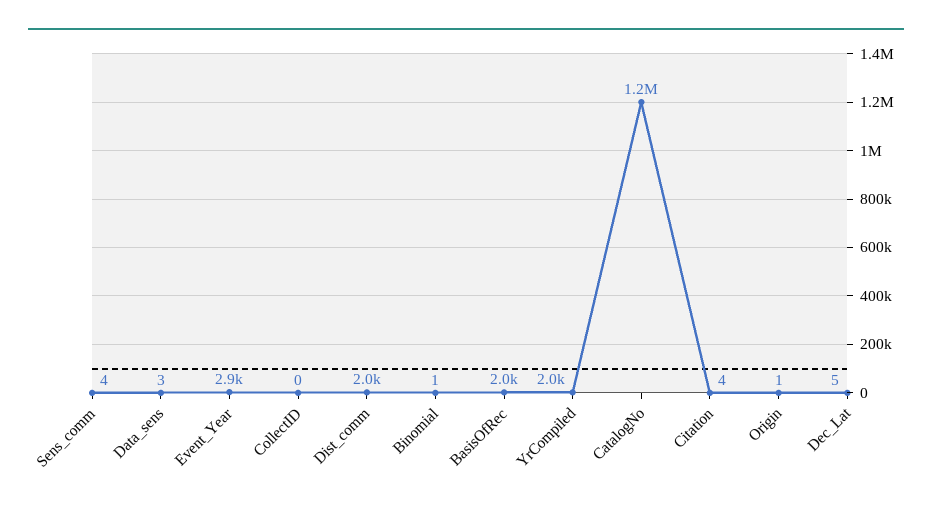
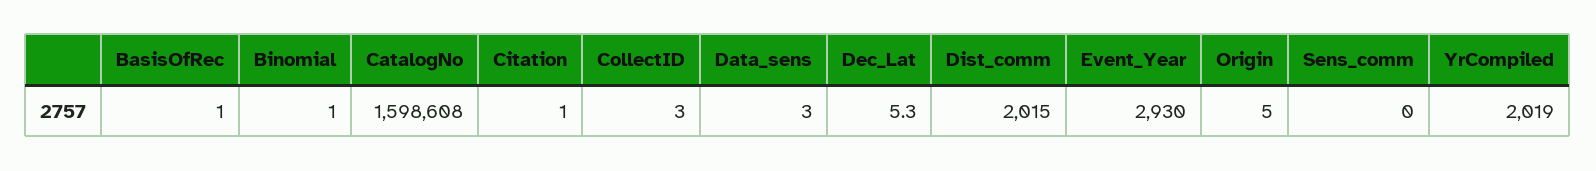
Sens_comm: 4 -> 0
CollectID: 0 -> 3
BasisOfRec: 2000 -> 1
CatalogNo: 1200000 -> 1598608
Citation: 4 -> 1
Origin: 1 -> 5

